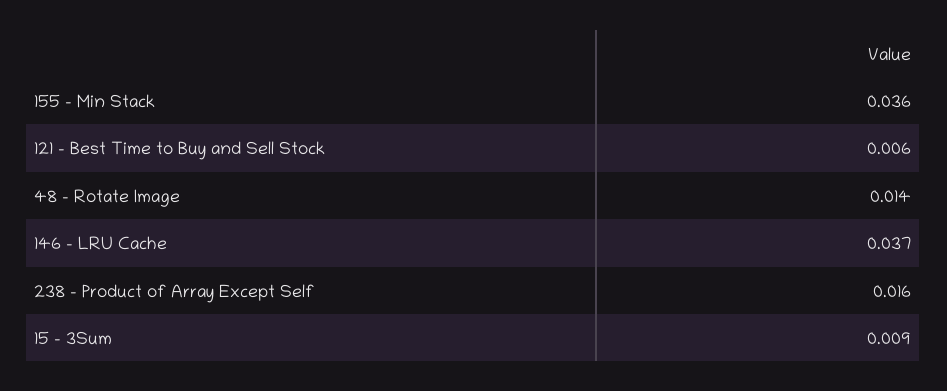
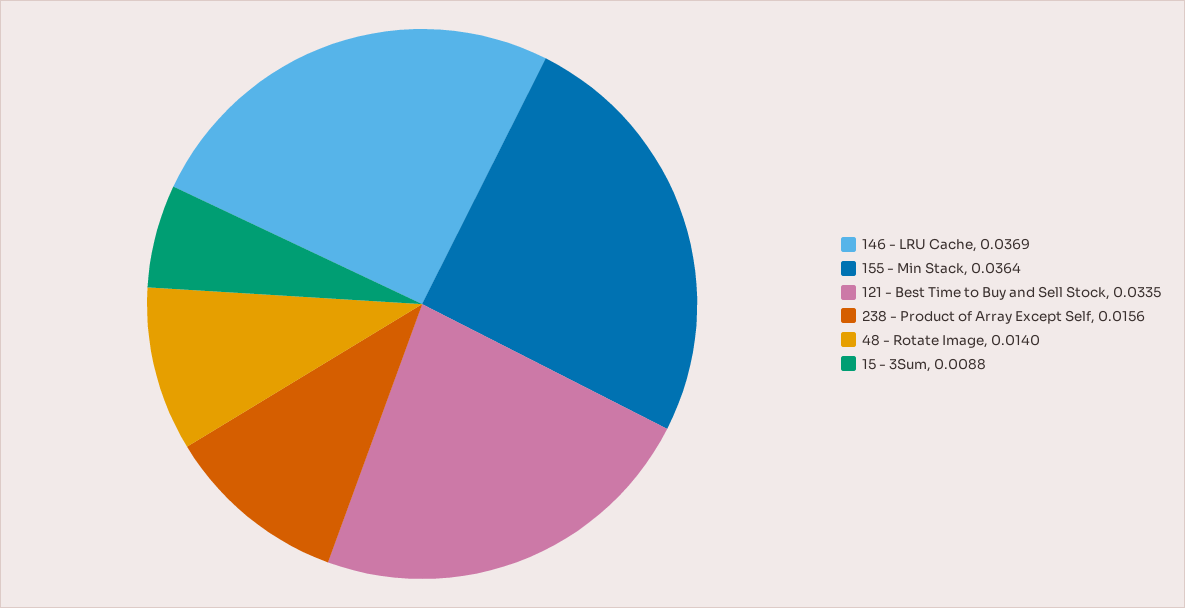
121 - Best Time to Buy and Sell Stock: 0.006 -> 0.0335

